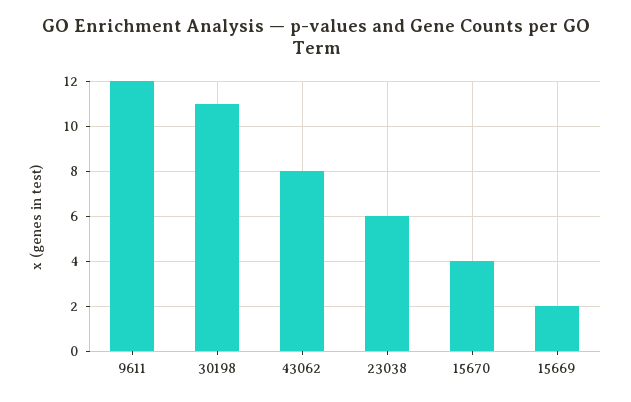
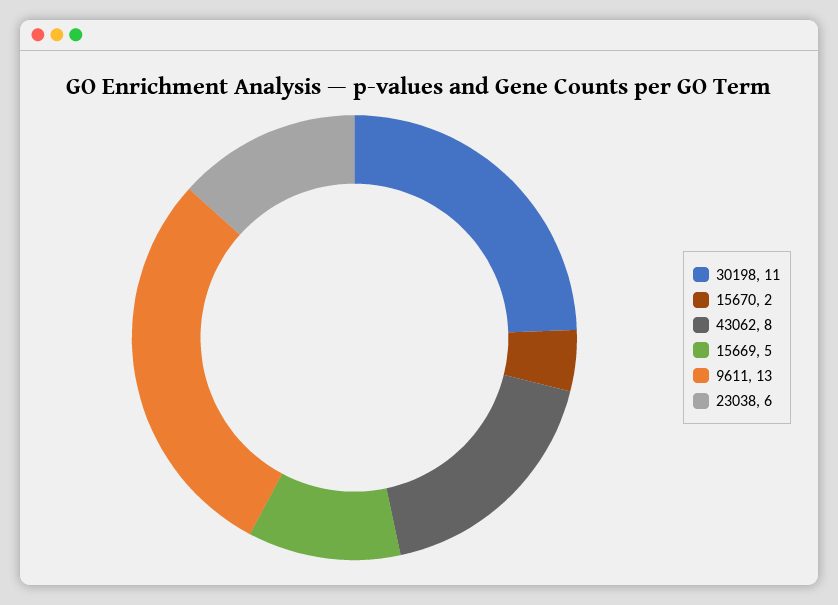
9611: 12 -> 13
15670: 4 -> 2
15669: 2 -> 5

